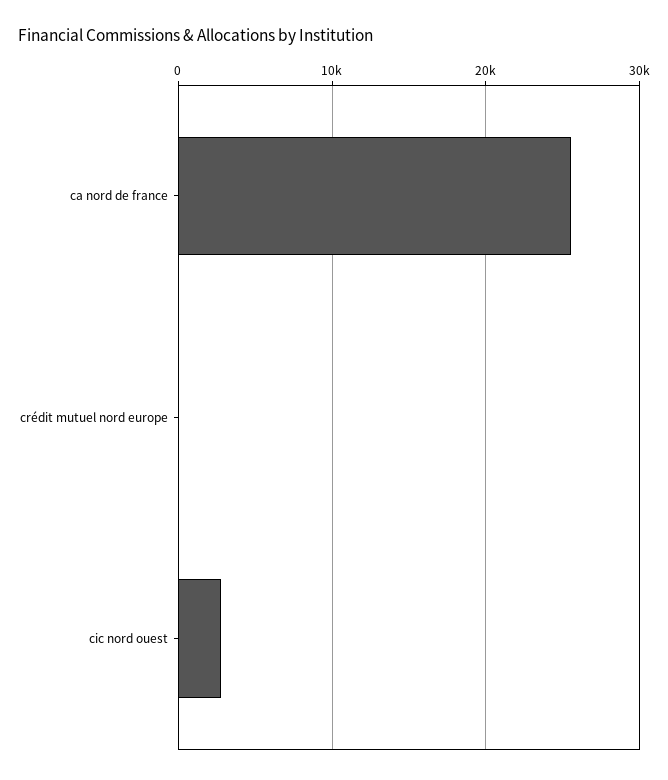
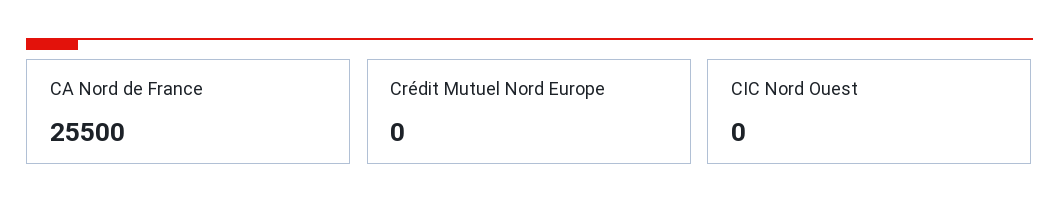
cic nord ouest: 3000 -> 0

